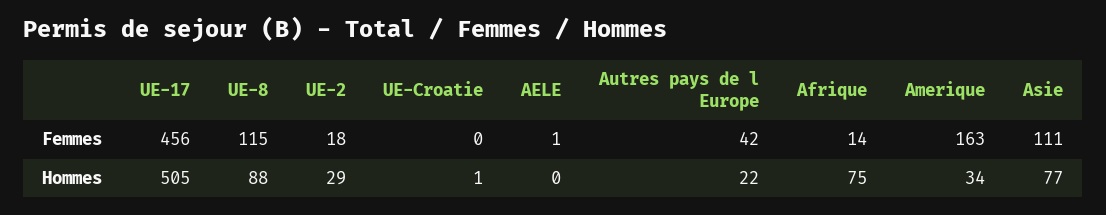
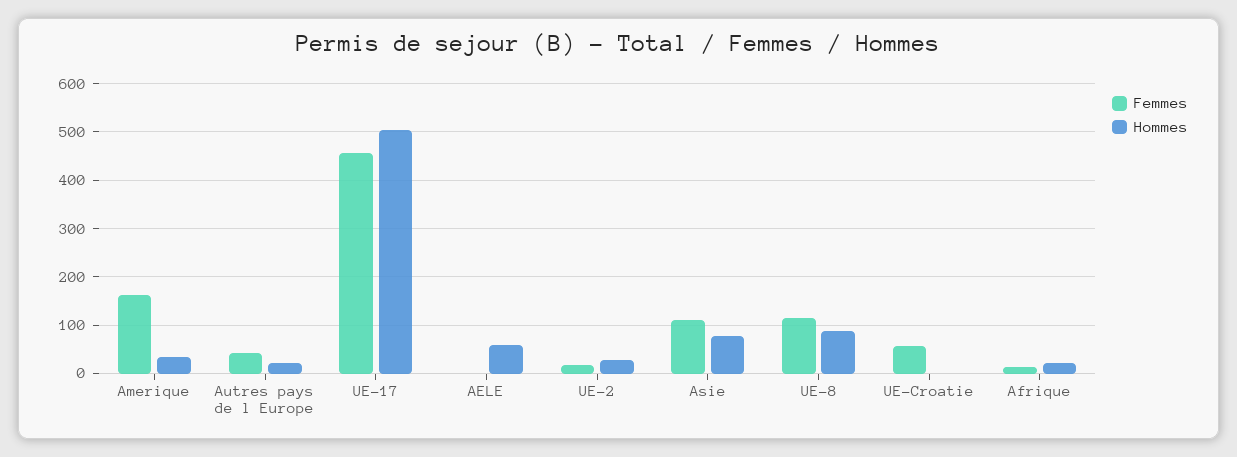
Femmes, UE-Croatie: 0 -> 60
Hommes, AELE: 0 -> 60
Hommes, Afrique: 75 -> 20

